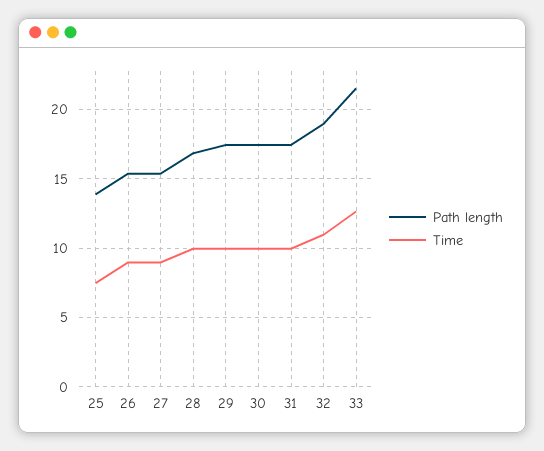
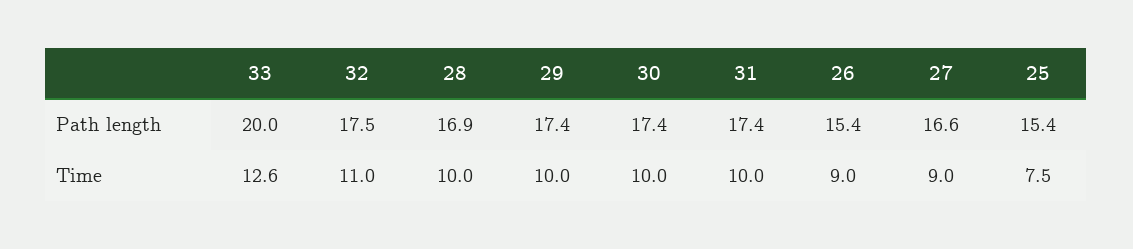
Path length, 25: 14 -> 15.4
Path length, 27: 15.5 -> 16.6
Path length, 32: 19 -> 17.5
Path length, 33: 21.5 -> 20

